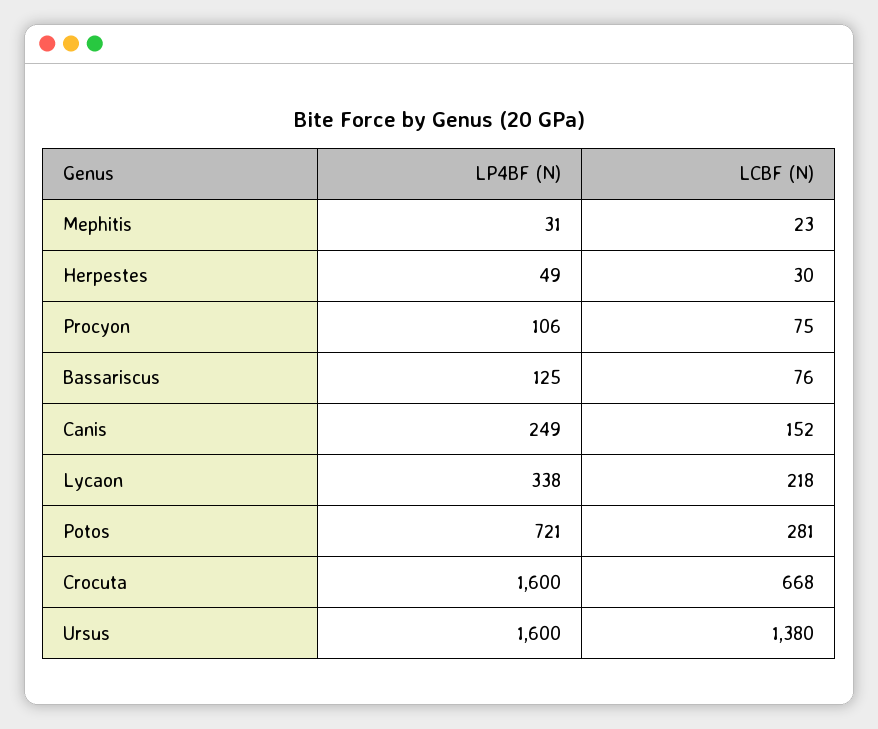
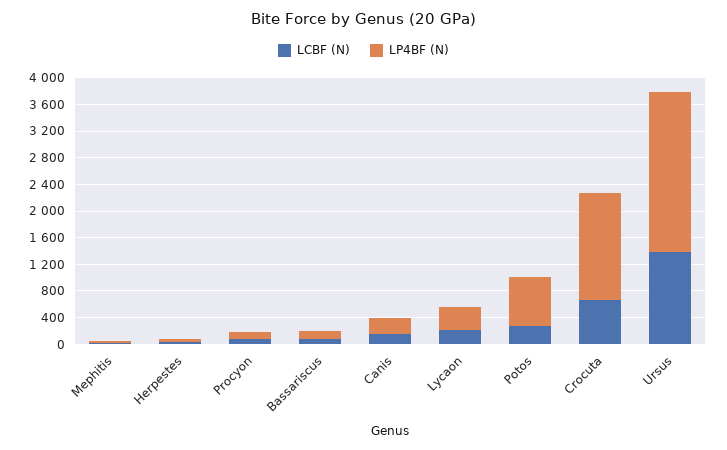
LP4BF (N), Ursus: 1600 -> 2400

